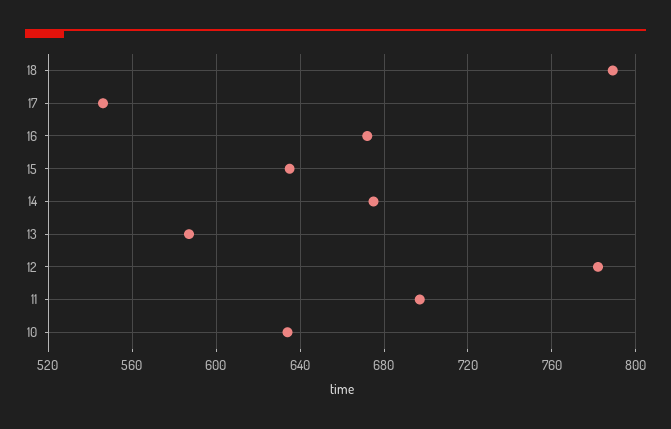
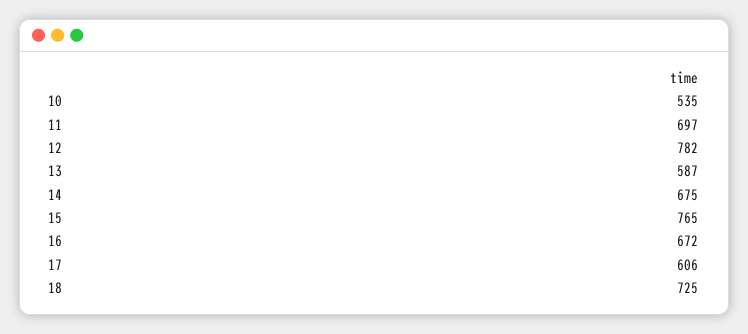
18: 790 -> 725
17: 545 -> 606
15: 635 -> 765
10: 635 -> 535

